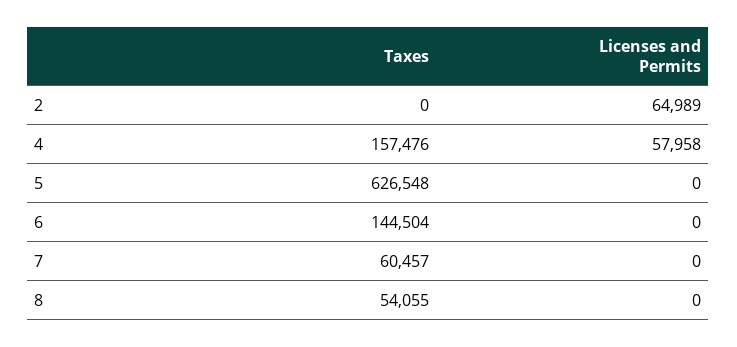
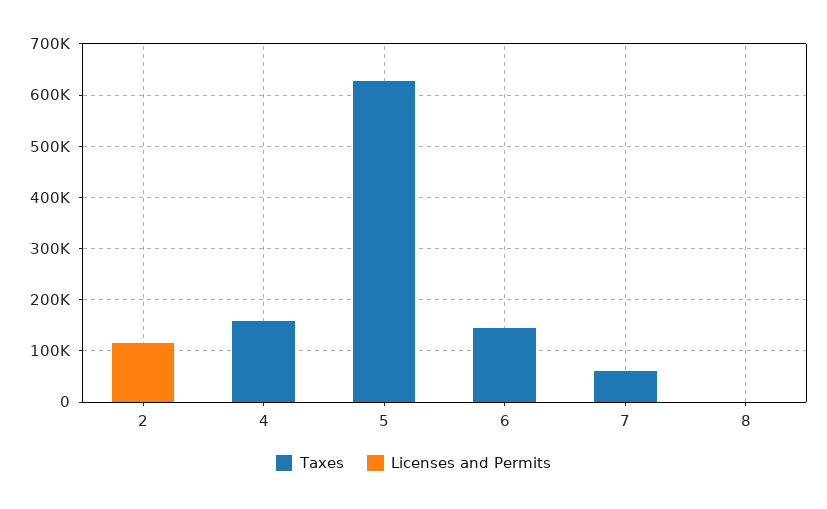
Licenses and Permits, 2: 64989 -> 120000
Licenses and Permits, 4: 57958 -> 0
Taxes, 8: 54055 -> 0

